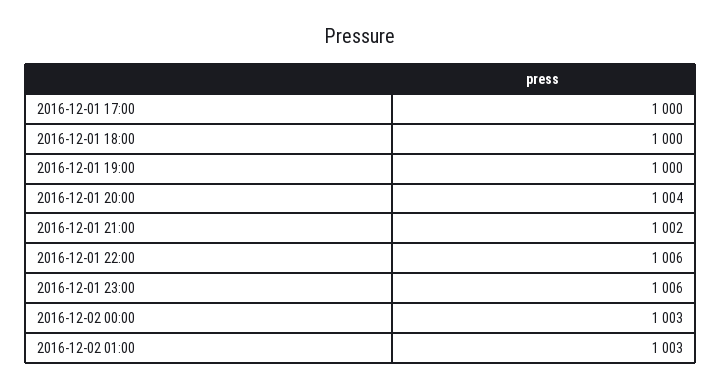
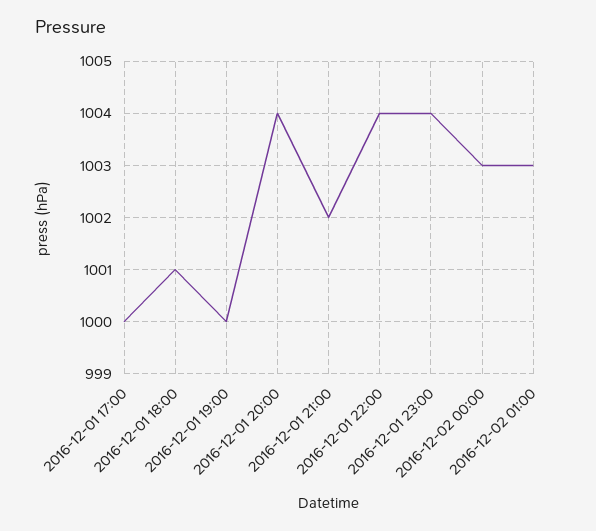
2016-12-01 18:00: 1000 -> 1001
2016-12-01 22:00: 1006 -> 1004
2016-12-01 23:00: 1006 -> 1004

